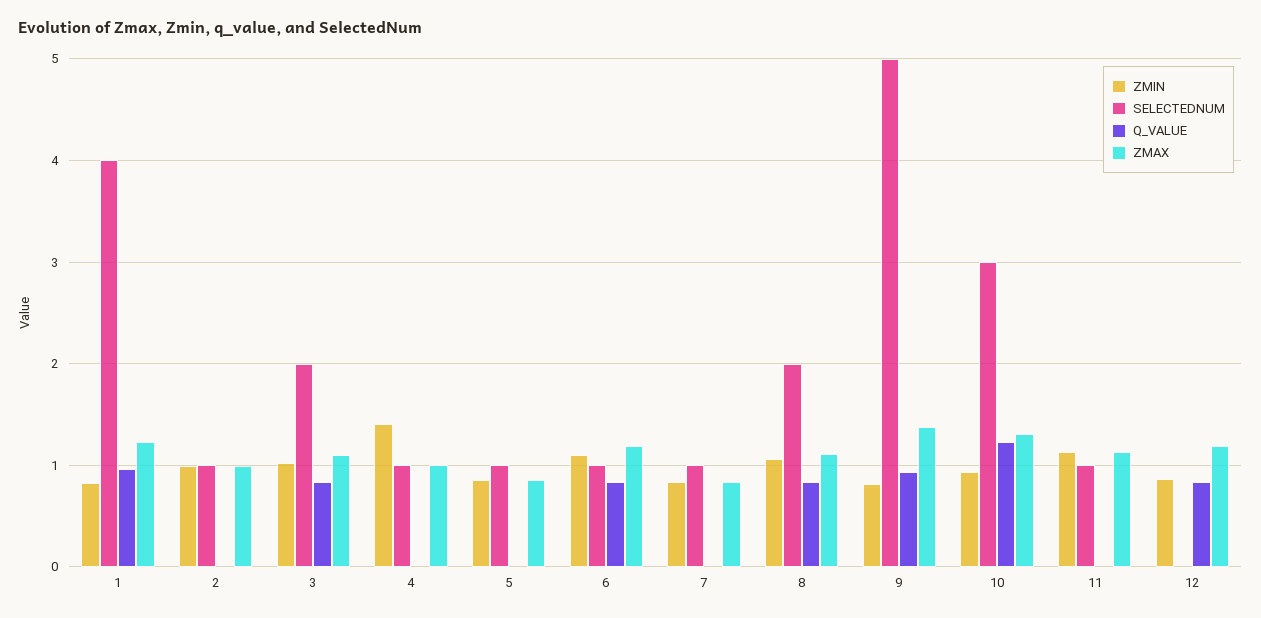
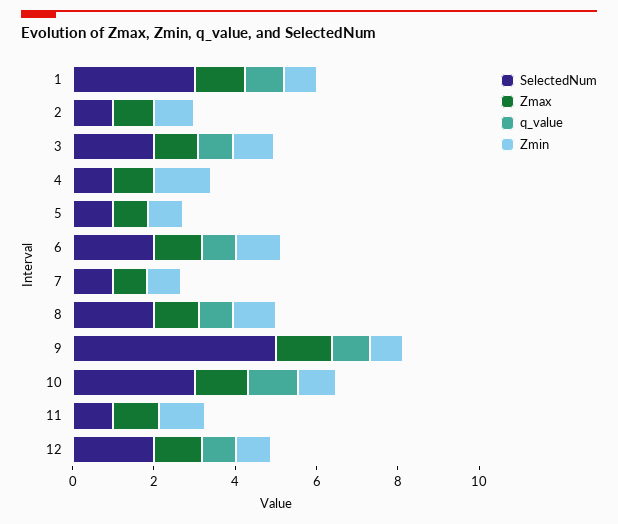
SELECTEDNUM, 1: 4 -> 3
SELECTEDNUM, 6: 1 -> 2
SELECTEDNUM, 12: 0 -> 2

